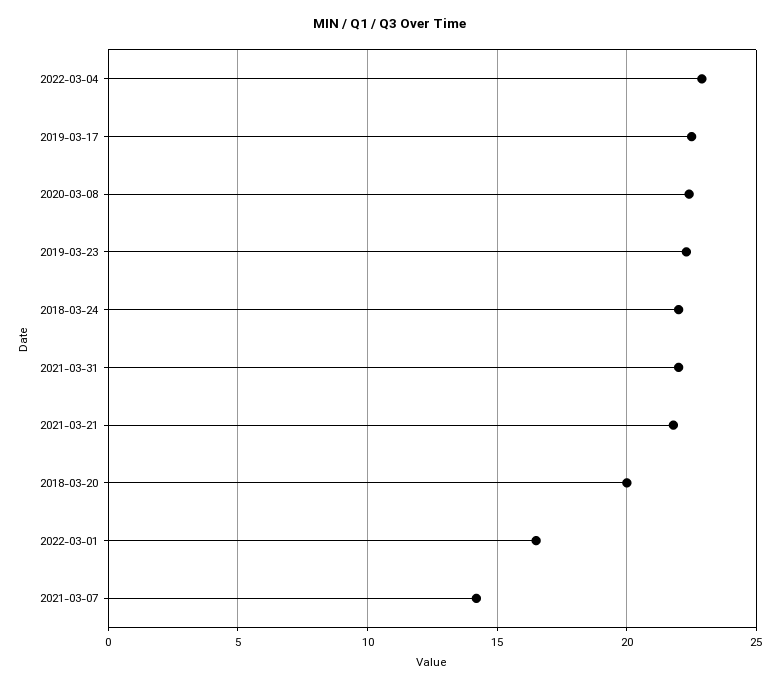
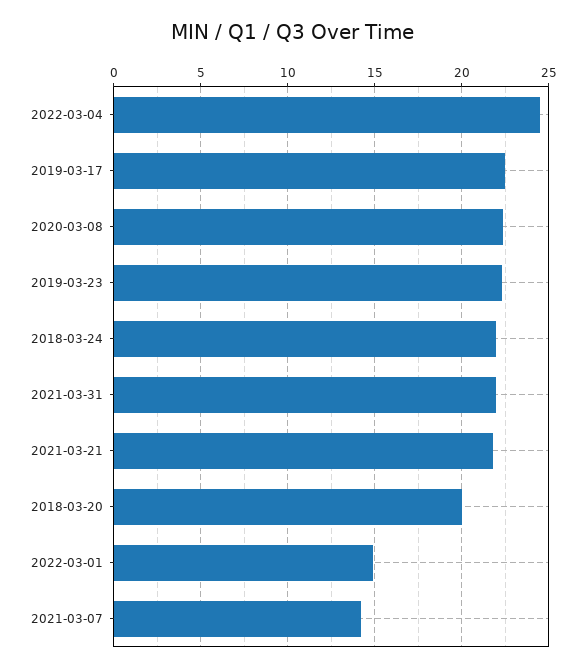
2022-03-04: 23 -> 24.5
2022-03-01: 16.5 -> 15

